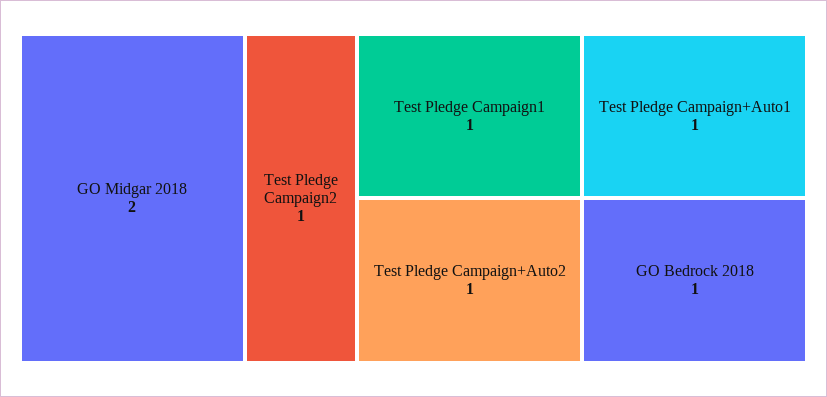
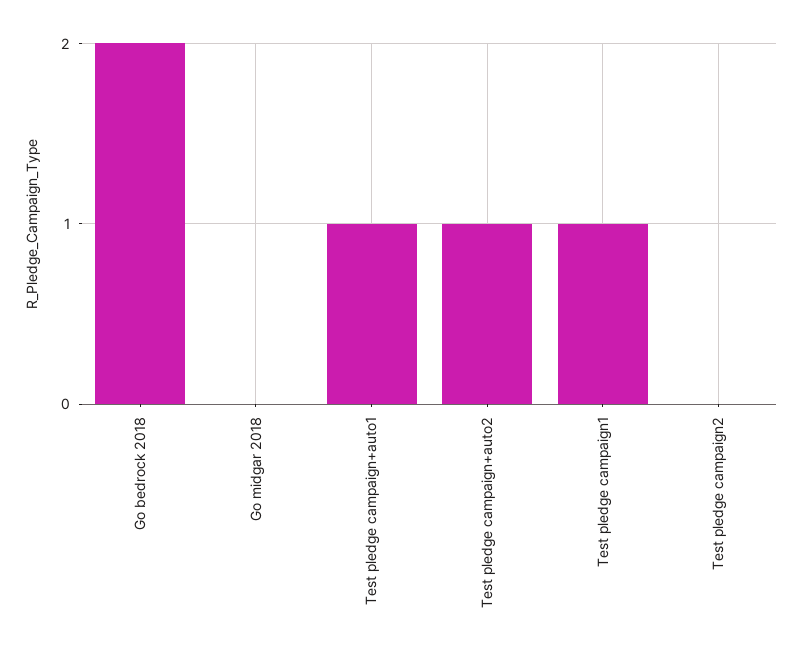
GO Midgar 2018: 2 -> 0
Test Pledge Campaign2: 1 -> 0
GO Bedrock 2018: 1 -> 2

